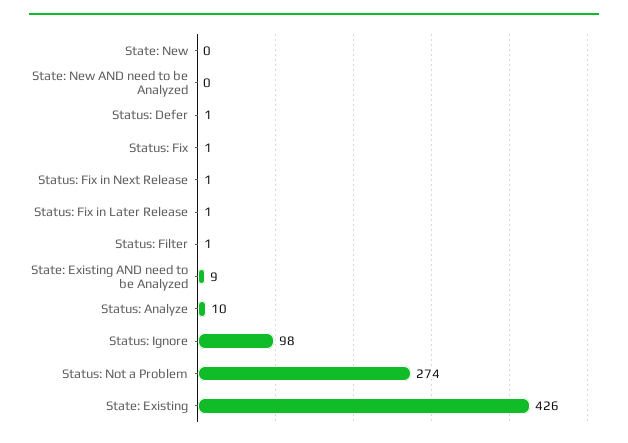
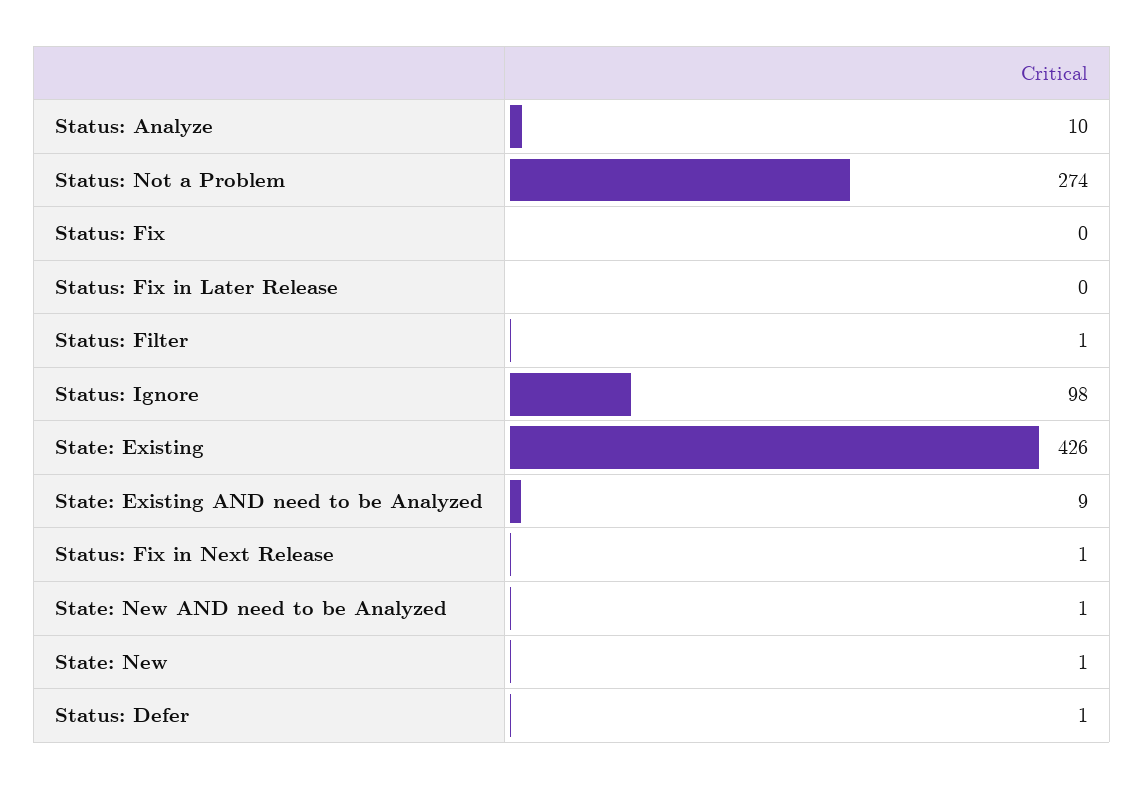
State: New: 0 -> 1
State: New AND need to be Analyzed: 0 -> 1
Status: Fix: 1 -> 0
Status: Fix in Later Release: 1 -> 0

